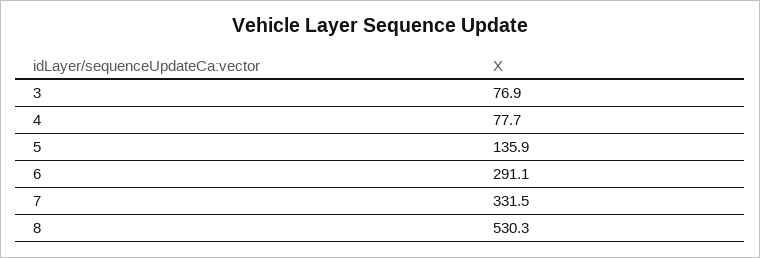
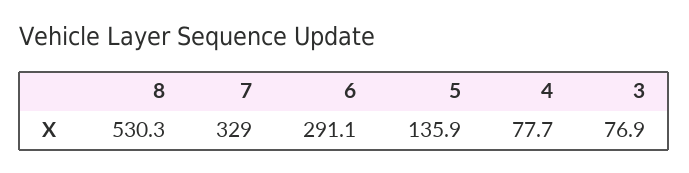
7: 331.5 -> 329

